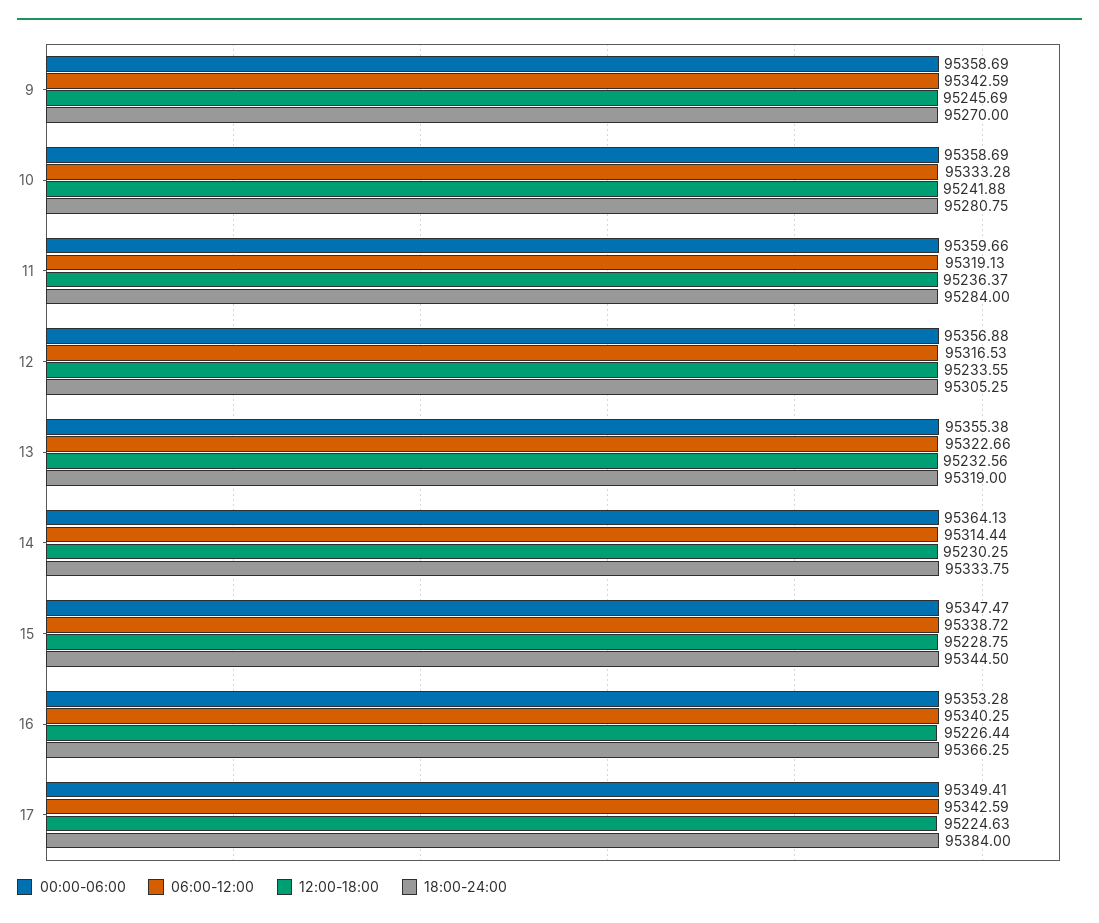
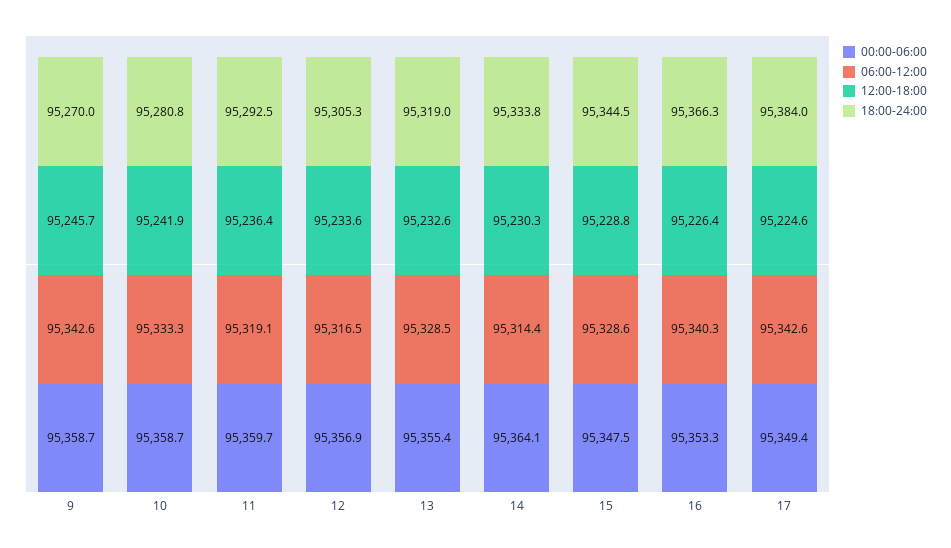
18:00-24:00, 11: 95284 -> 95292.5
06:00-12:00, 13: 95322.66 -> 95328.5
06:00-12:00, 15: 95338.72 -> 95328.6

